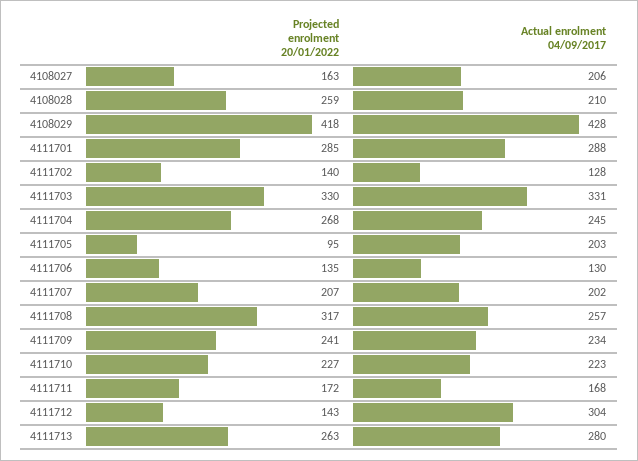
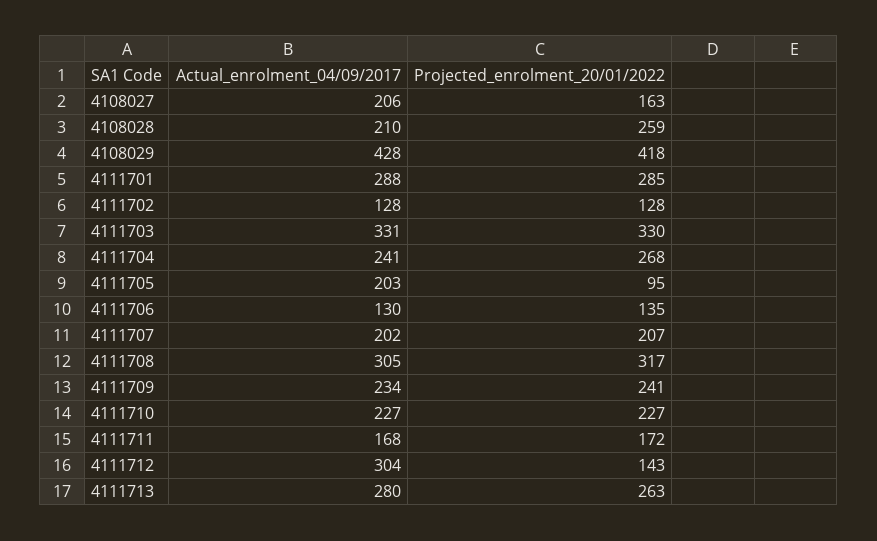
Projected enrolment 20/01/2022, 4111702: 140 -> 128
Actual enrolment 04/09/2017, 4111704: 245 -> 241
Actual enrolment 04/09/2017, 4111708: 257 -> 305
Actual enrolment 04/09/2017, 4111710: 223 -> 227

